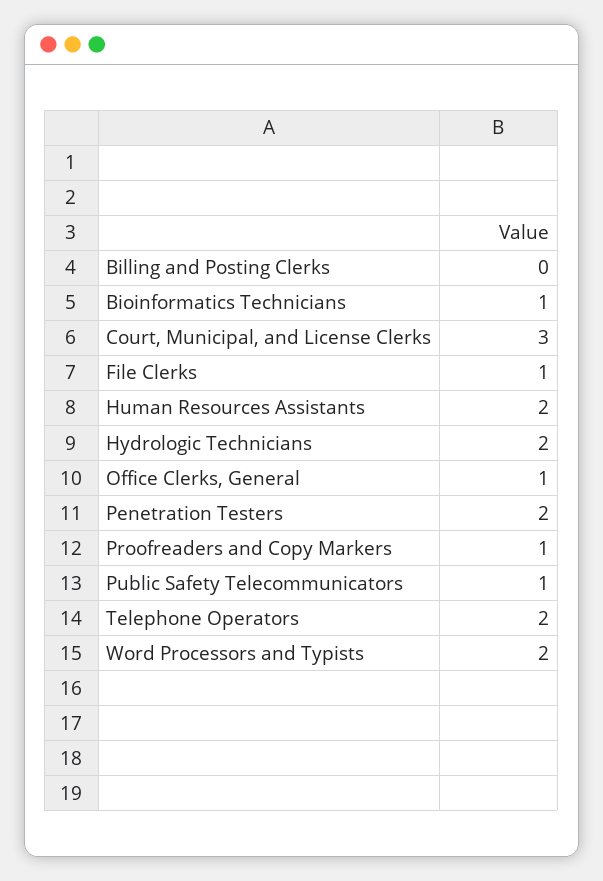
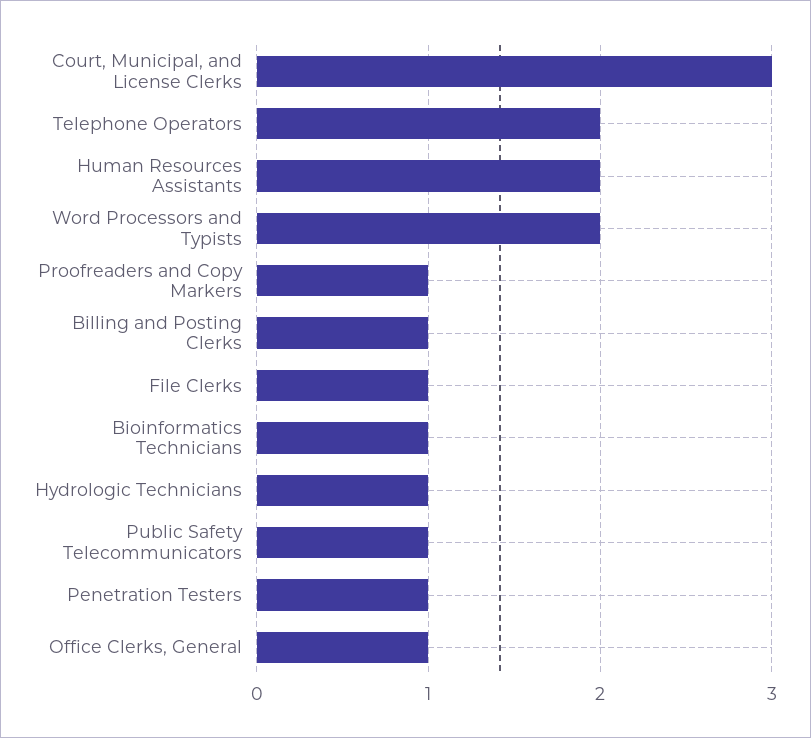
Billing and Posting Clerks: 0 -> 1
Hydrologic Technicians: 2 -> 1
Penetration Testers: 2 -> 1

